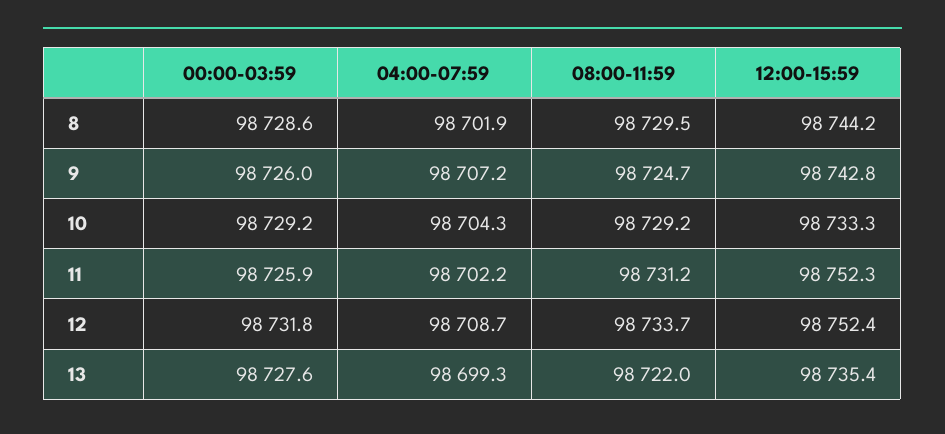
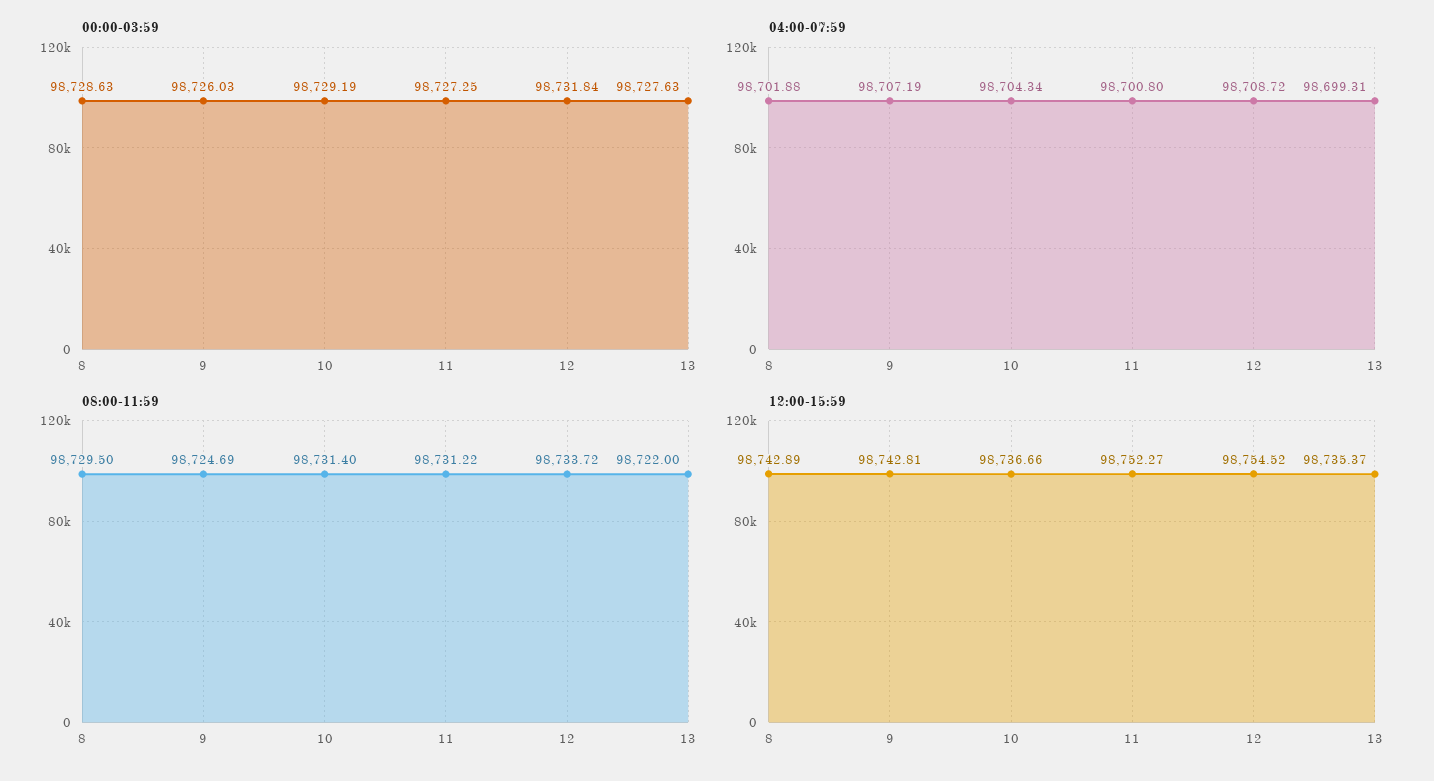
12:00-15:59, 8: 98744.2 -> 98742.89
08:00-11:59, 10: 98729.2 -> 98731.4
12:00-15:59, 10: 98733.3 -> 98736.66
00:00-03:59, 11: 98725.9 -> 98727.25
04:00-07:59, 11: 98702.2 -> 98700.8
12:00-15:59, 12: 98752.4 -> 98754.52

